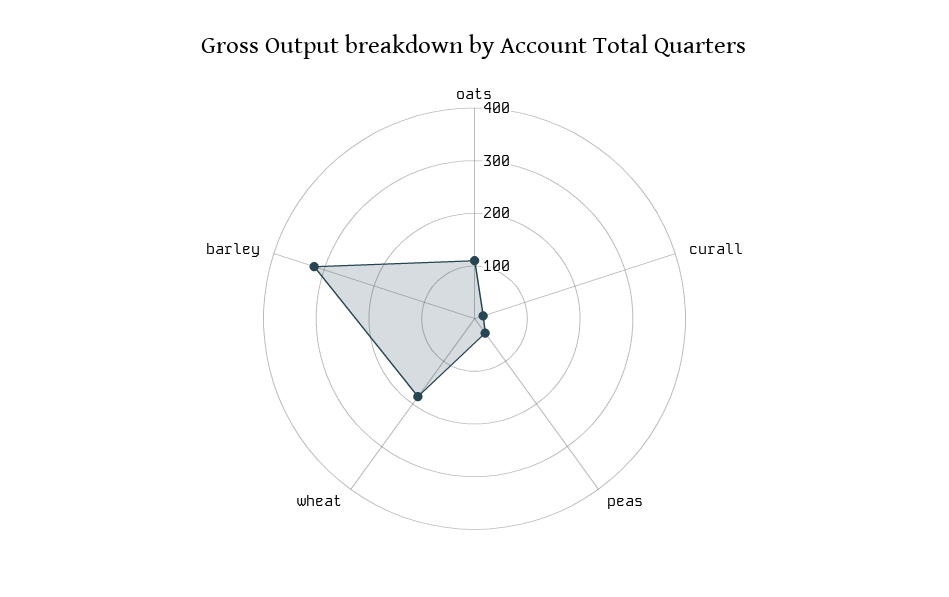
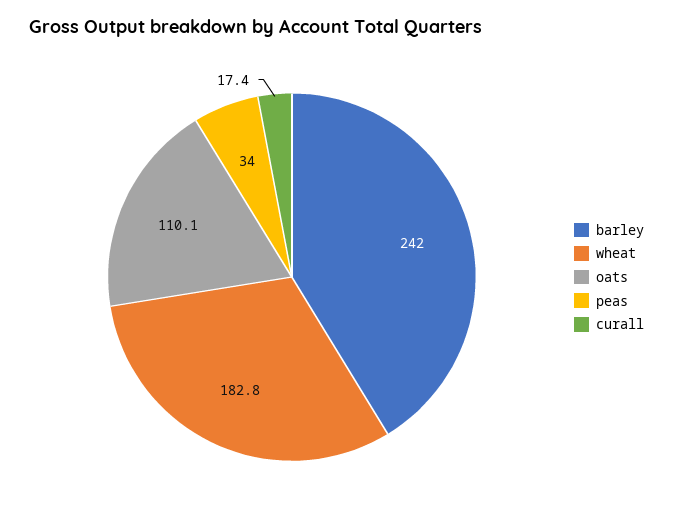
barley: 320 -> 242

